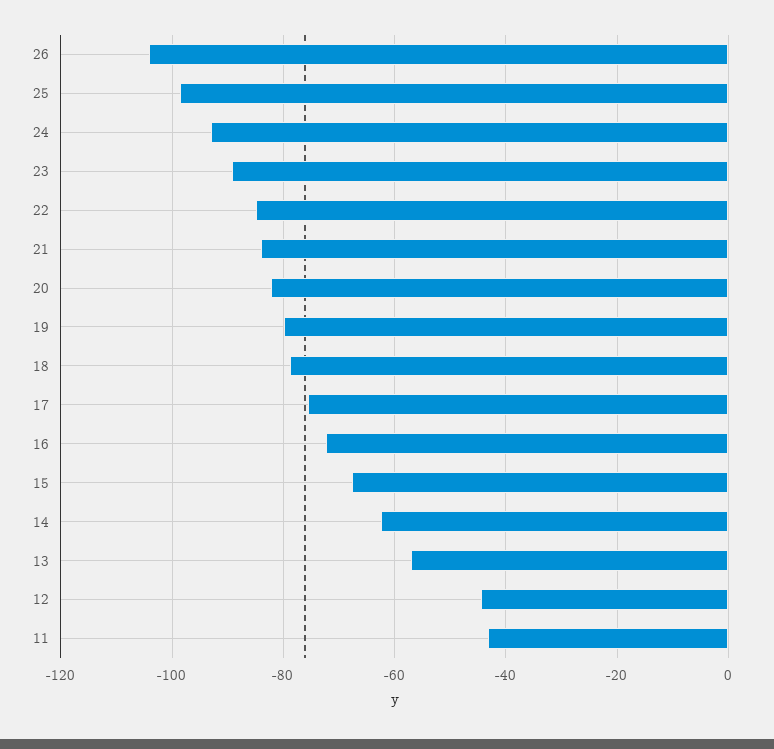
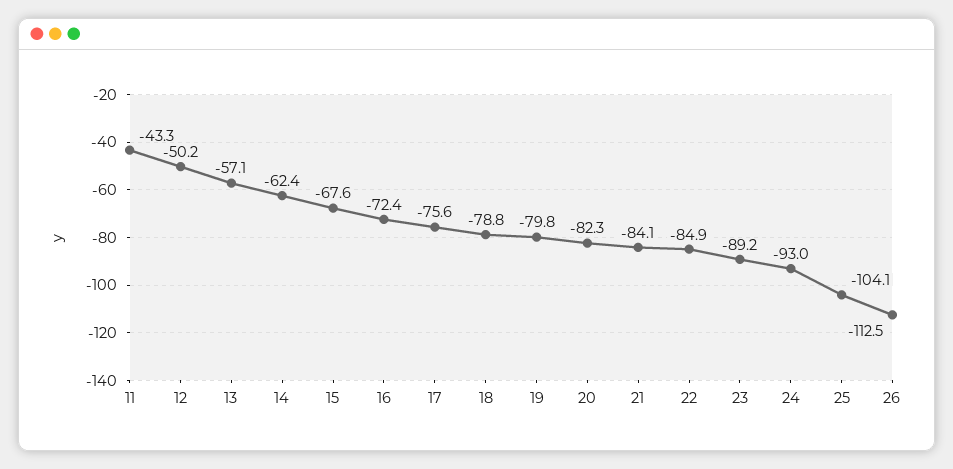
26: -104 -> -112.5
25: -98 -> -104.1
12: -44 -> -50.2

